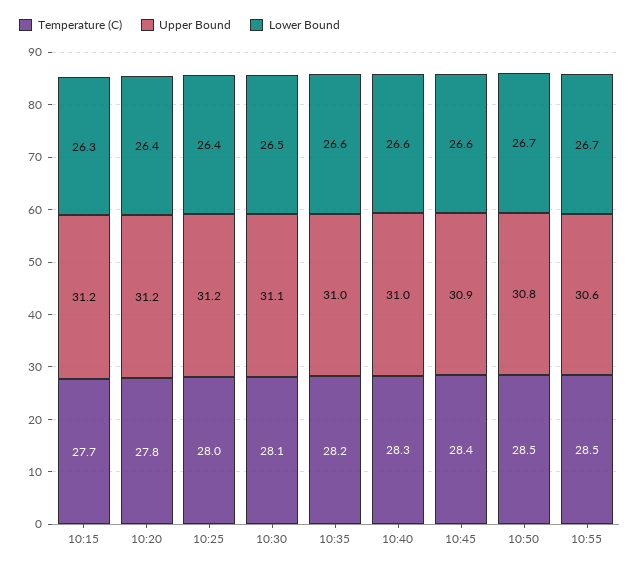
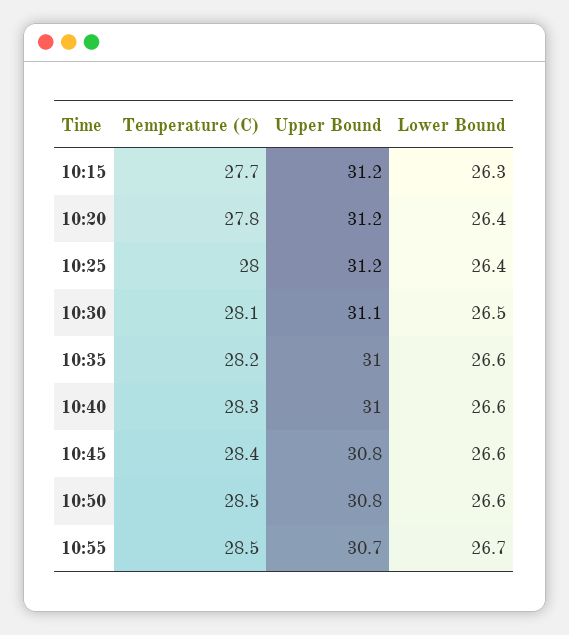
Upper Bound, 10:45: 30.9 -> 30.8
Lower Bound, 10:50: 26.7 -> 26.6
Upper Bound, 10:55: 30.6 -> 30.7

